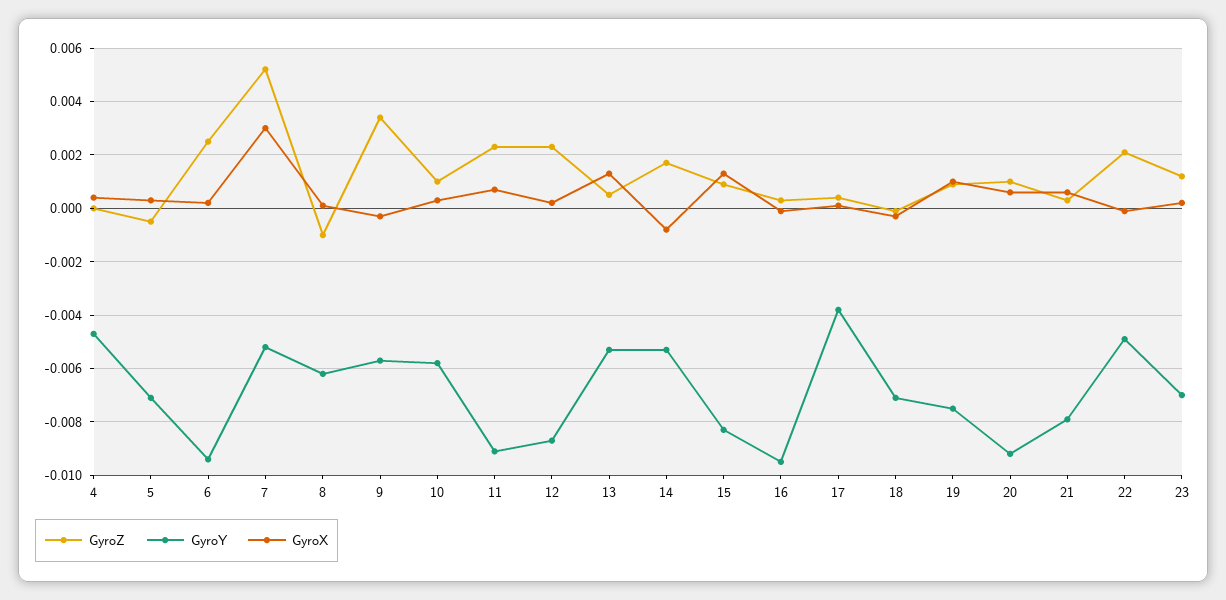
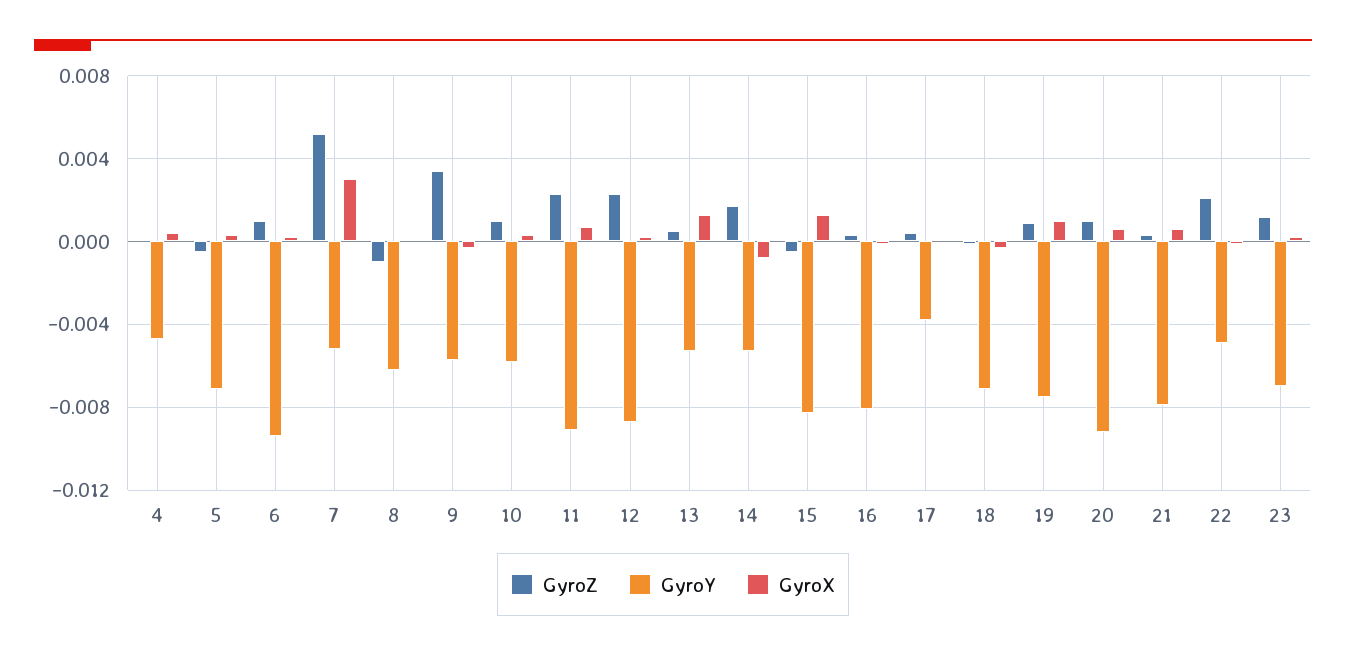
GyroZ, 6: 0.0025 -> 0.001
GyroZ, 15: 0.001 -> -0.0005
GyroY, 16: -0.0095 -> -0.008

